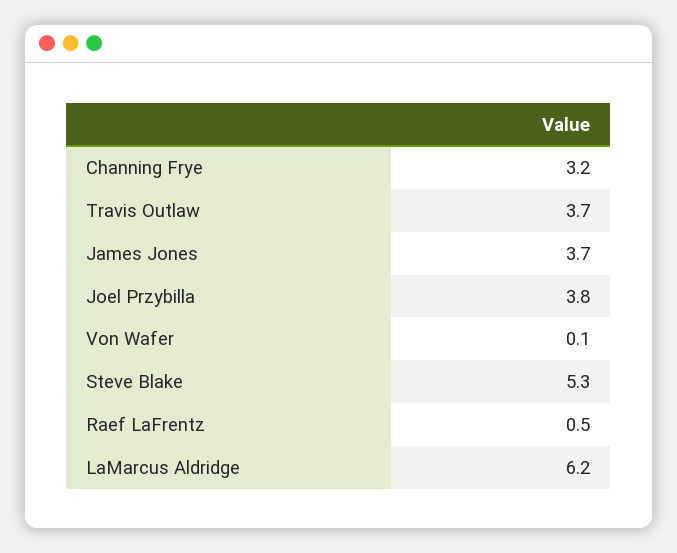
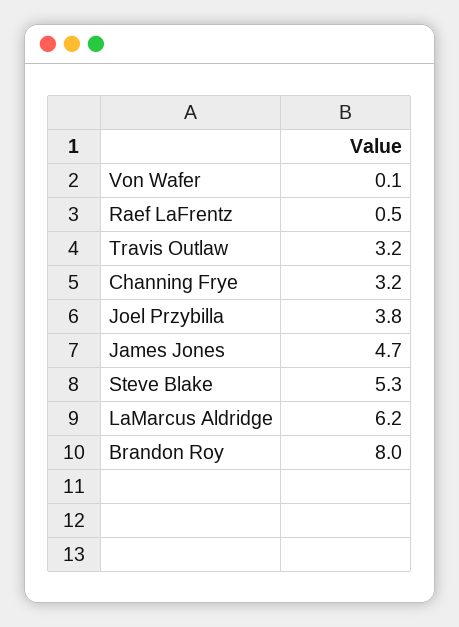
Travis Outlaw: 3.7 -> 3.2
James Jones: 3.7 -> 4.7
Brandon Roy: none -> 8

